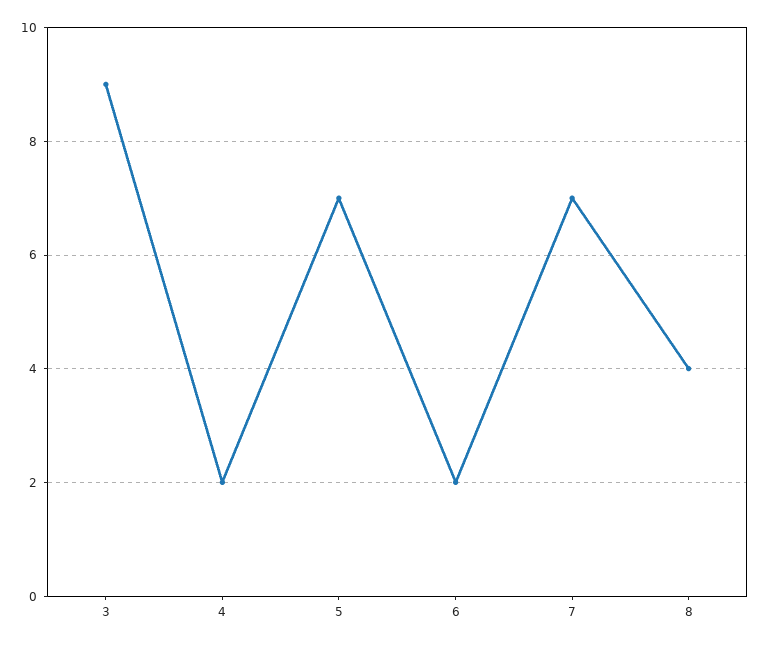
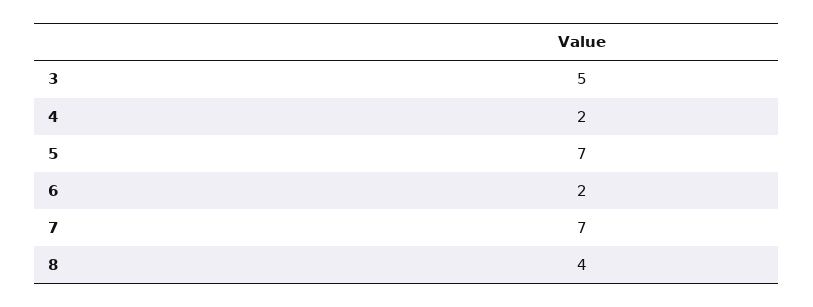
3: 9 -> 5

